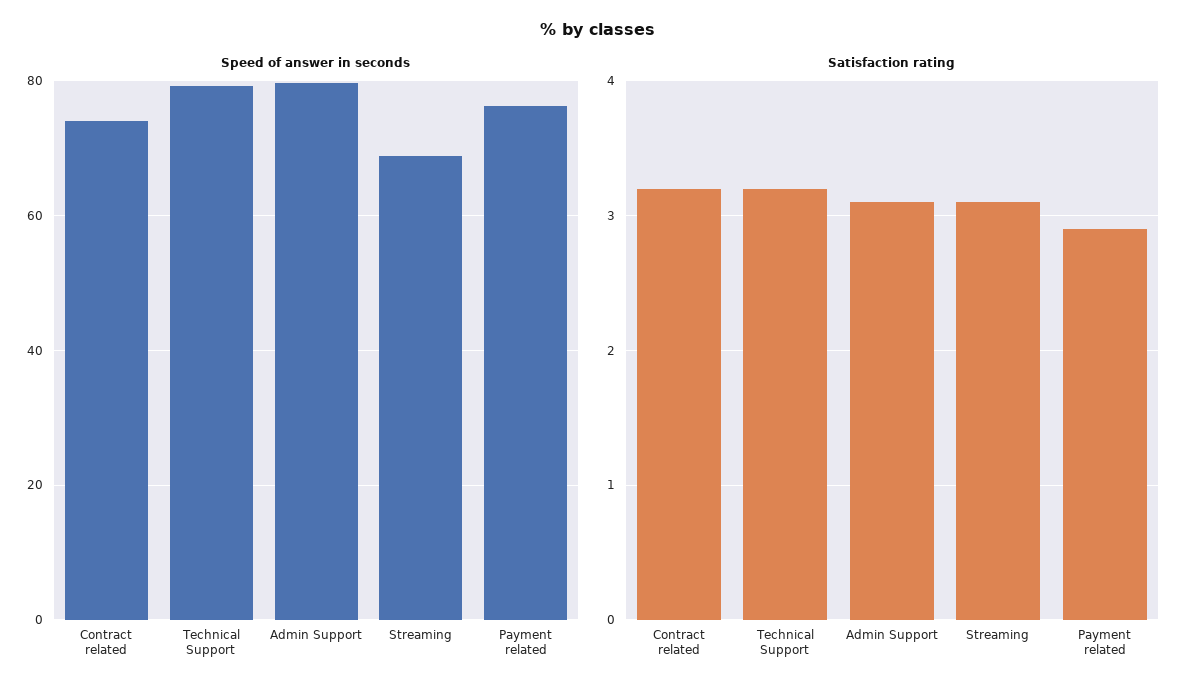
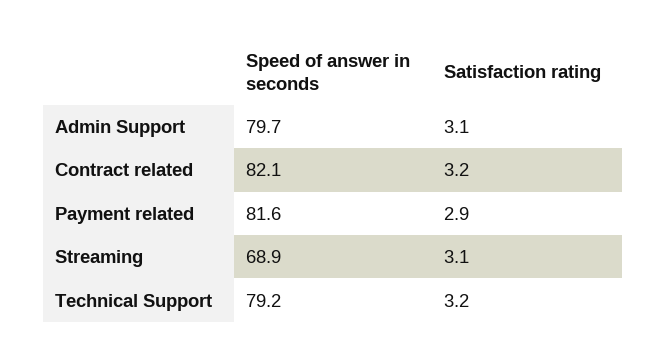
Speed of answer in seconds, Contract related: 74 -> 82.1
Speed of answer in seconds, Payment related: 76 -> 81.6

